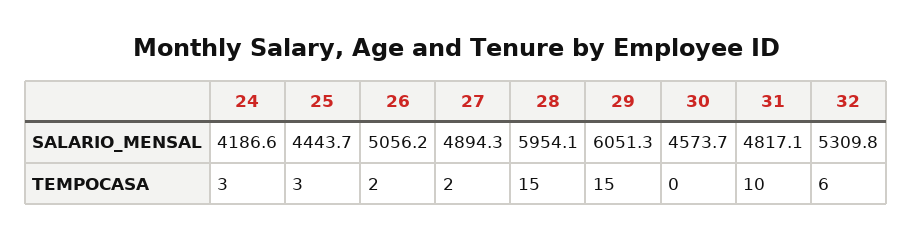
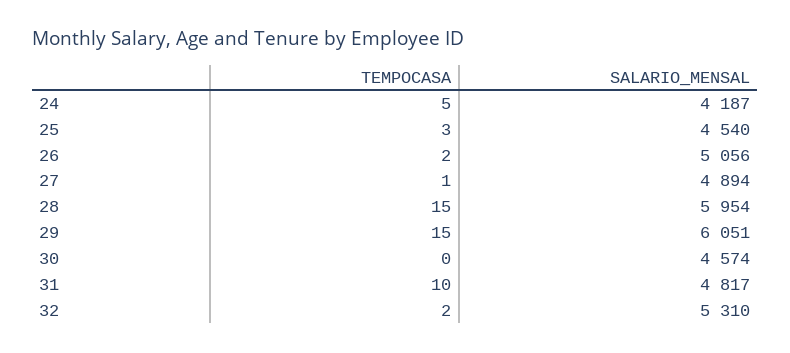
25, SALARIO_MENSAL: 4443.7 -> 4540
24, TEMPOCASA: 3 -> 5
27, TEMPOCASA: 2 -> 1
32, TEMPOCASA: 6 -> 2

